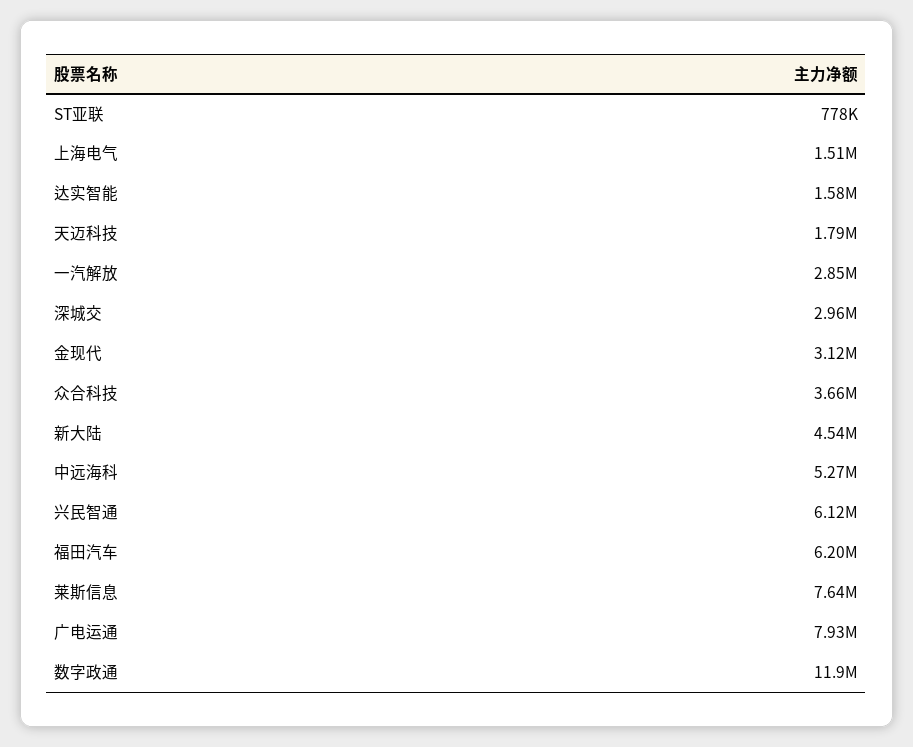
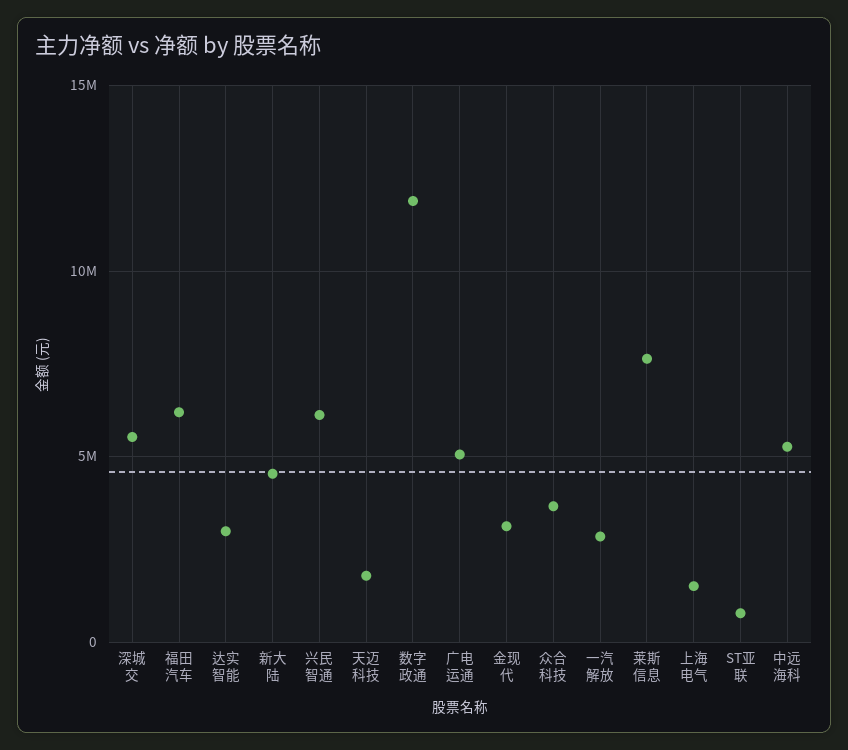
达实智能: 1580000 -> 3000000
深城交: 2960000 -> 5500000
广电运通: 7930000 -> 5000000

